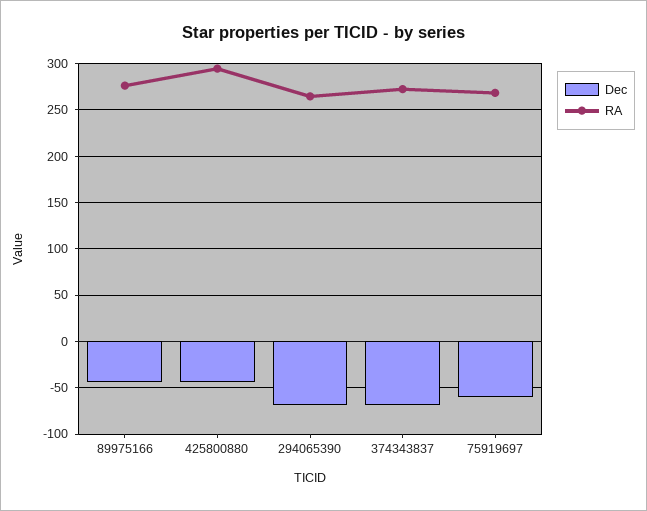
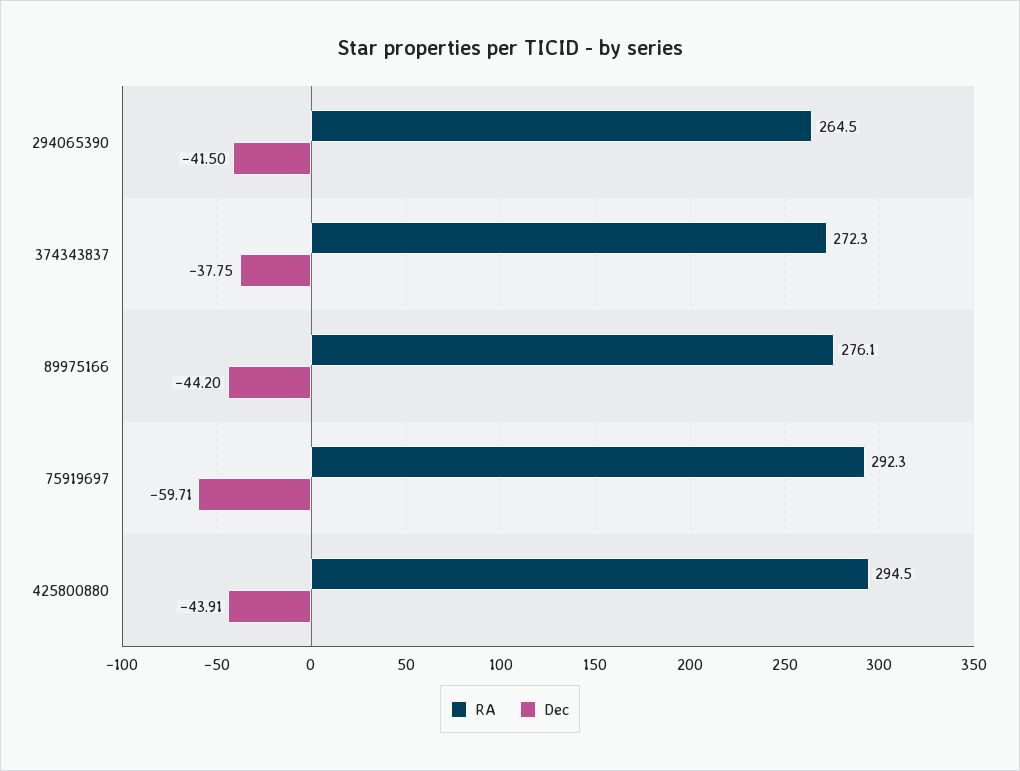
Dec, 294065390: -70 -> -41.5
Dec, 374343837: -70 -> -37.75
RA, 75919697: 270 -> 292.3

